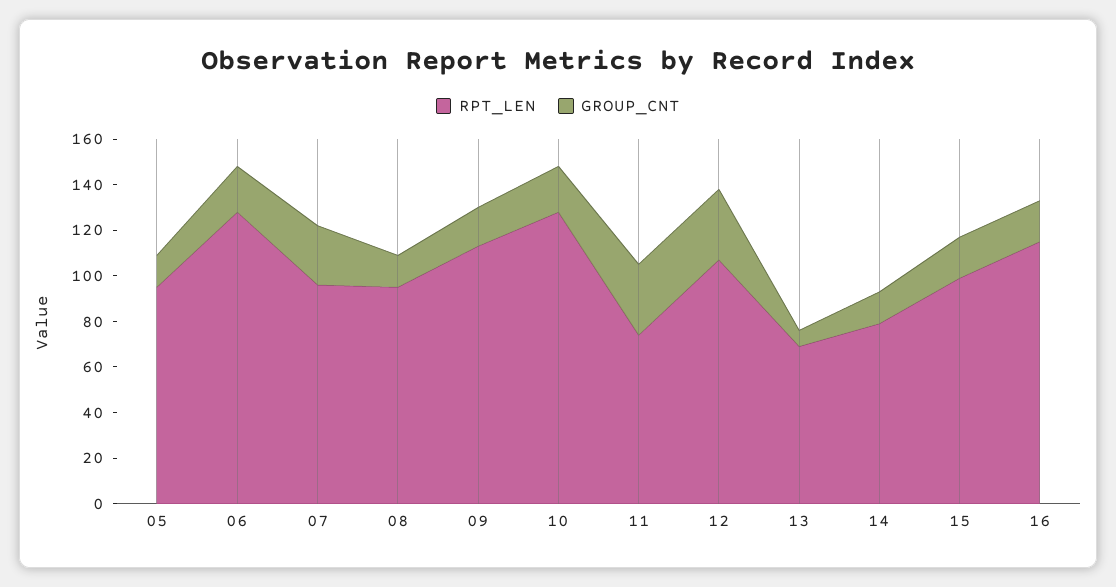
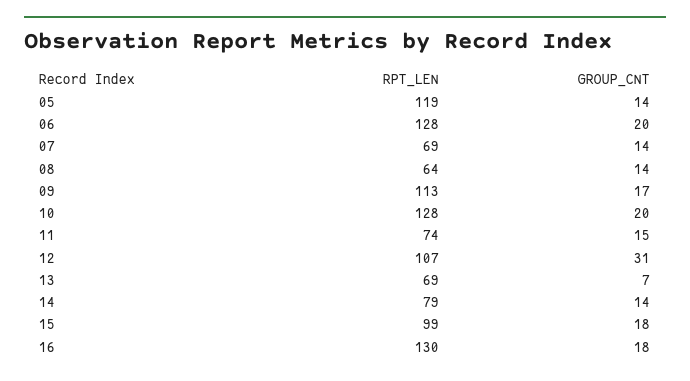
RPT_LEN, 05: 95 -> 119
RPT_LEN, 07: 95 -> 69
GROUP_CNT, 07: 25 -> 14
RPT_LEN, 08: 95 -> 64
GROUP_CNT, 11: 30 -> 15
RPT_LEN, 16: 115 -> 130

